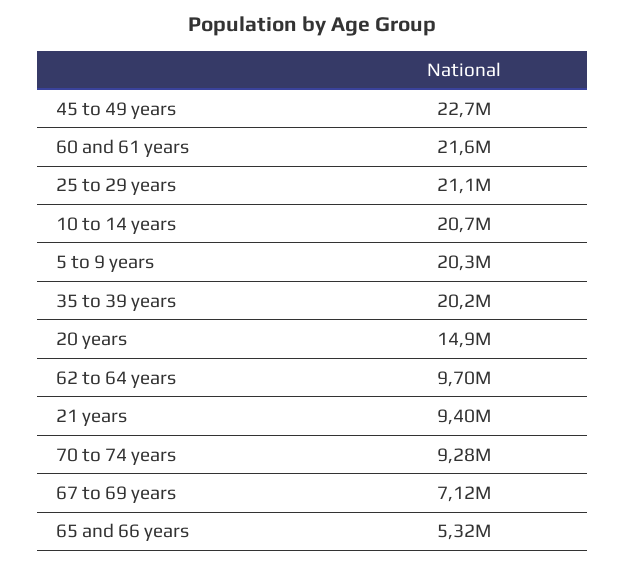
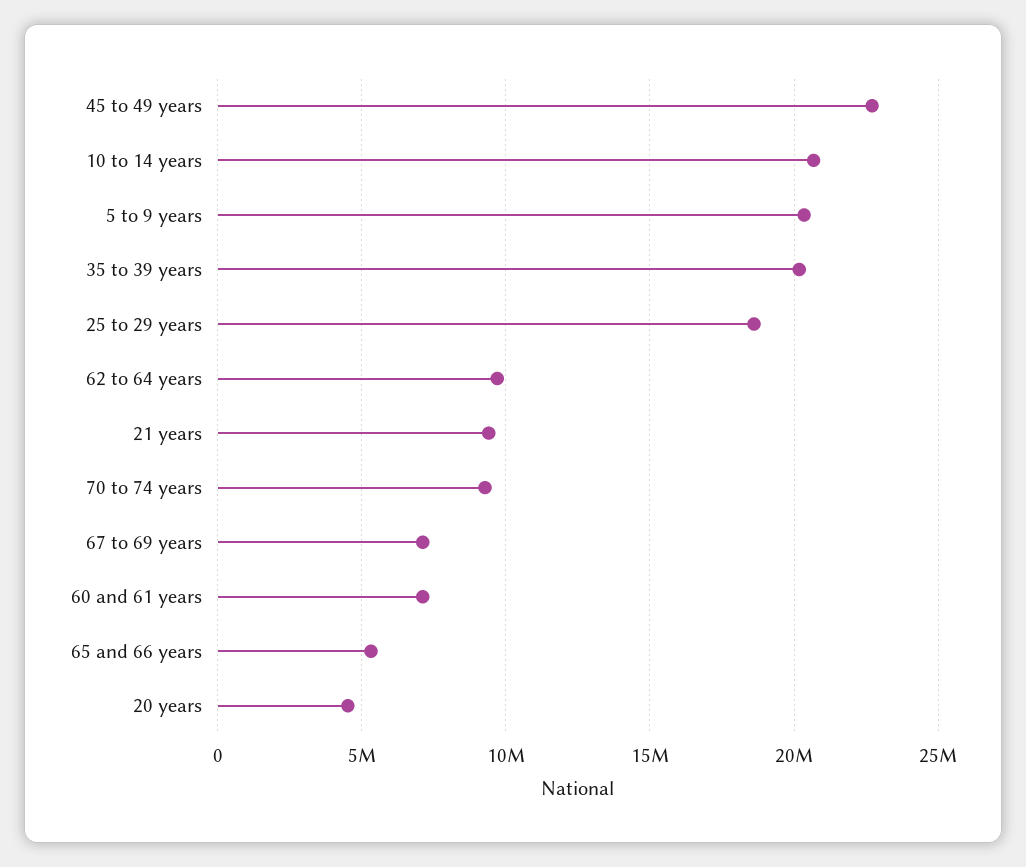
60 and 61 years: 21600000 -> 7000000
25 to 29 years: 21100000 -> 18500000
20 years: 14900000 -> 4500000

